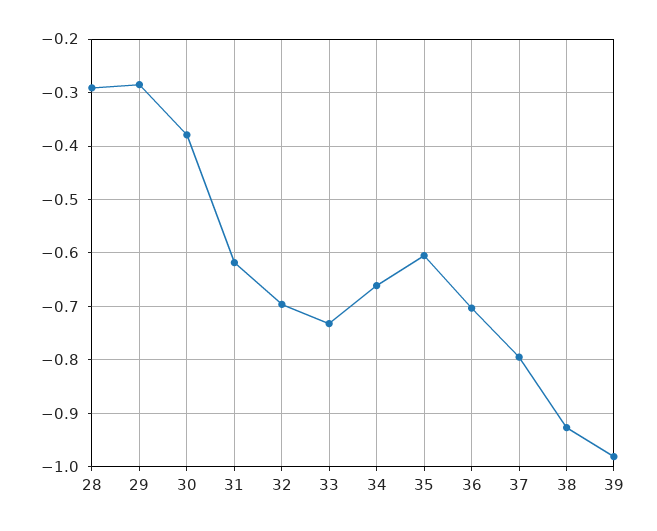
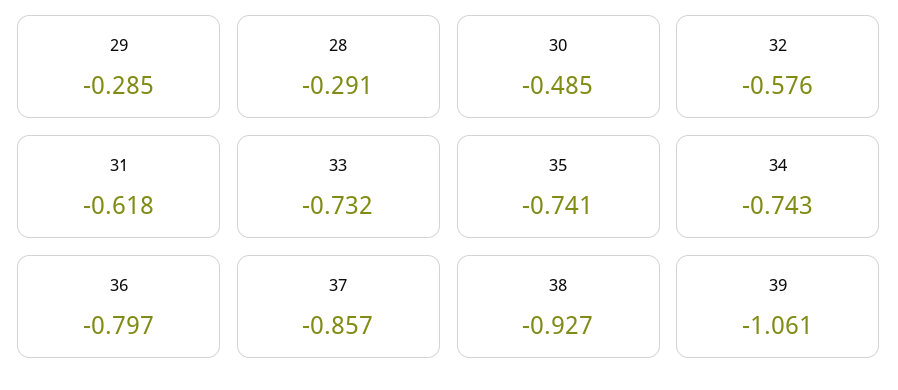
30: -0.38 -> -0.485
32: -0.7 -> -0.576
34: -0.66 -> -0.743
35: -0.6 -> -0.741
36: -0.7 -> -0.797
37: -0.8 -> -0.857
39: -0.98 -> -1.061

